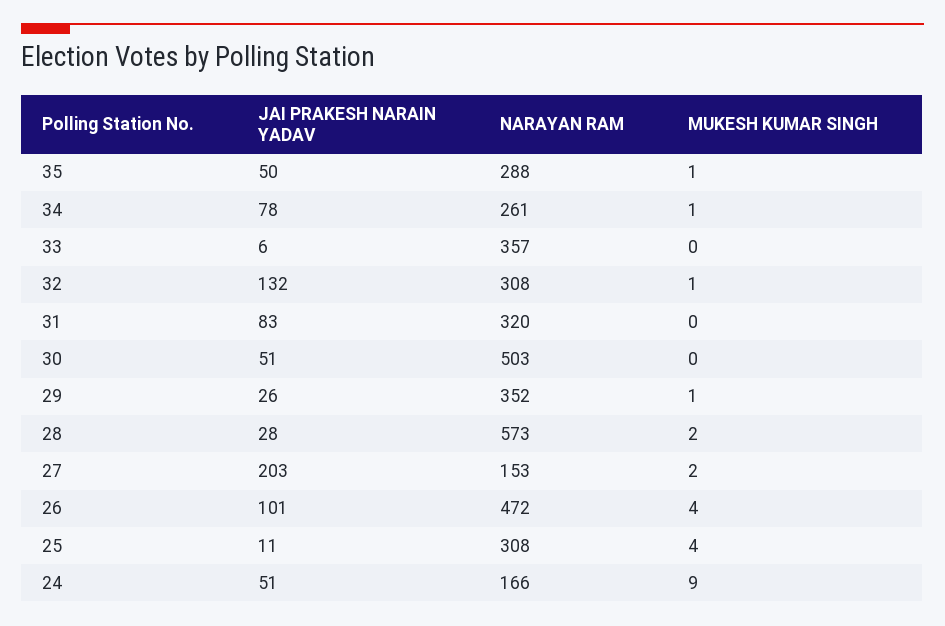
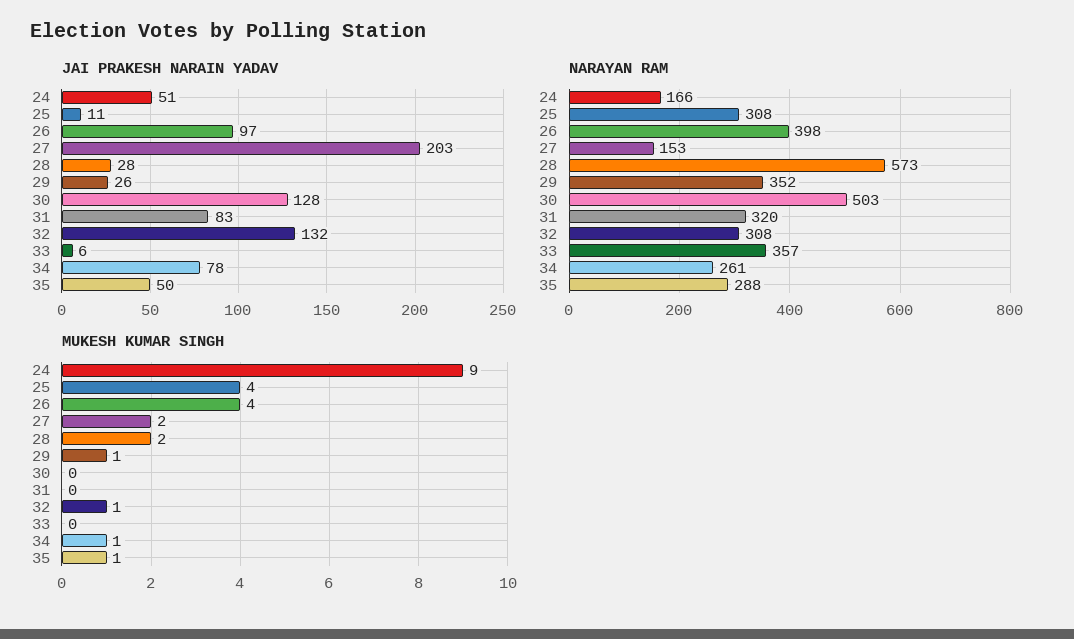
JAI PRAKESH NARAIN YADAV, 30: 51 -> 128
JAI PRAKESH NARAIN YADAV, 26: 101 -> 97
NARAYAN RAM, 26: 472 -> 398

